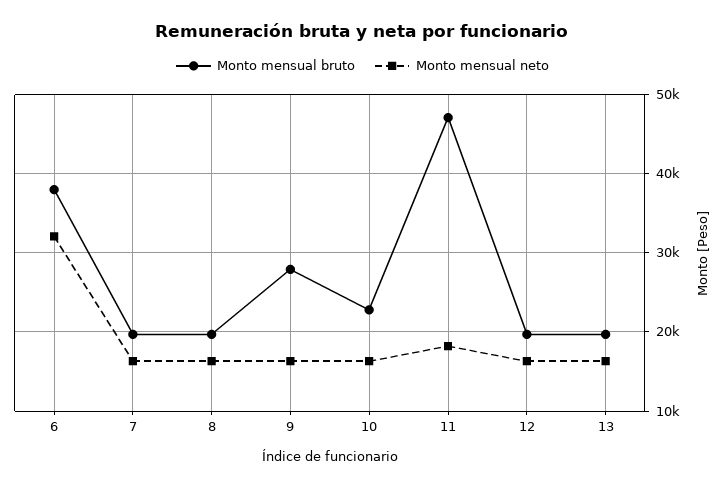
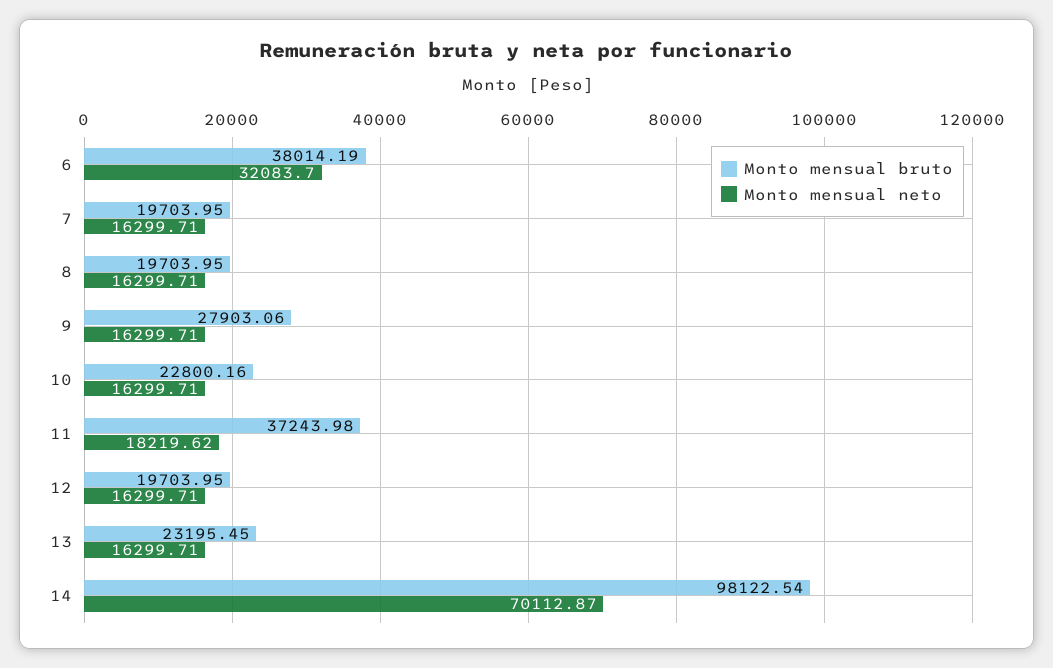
Monto mensual bruto, 11: 47000 -> 37243.98
Monto mensual bruto, 13: 20000 -> 23195.45
Monto mensual bruto, 14: none -> 98122.54
Monto mensual neto, 14: none -> 70112.87

